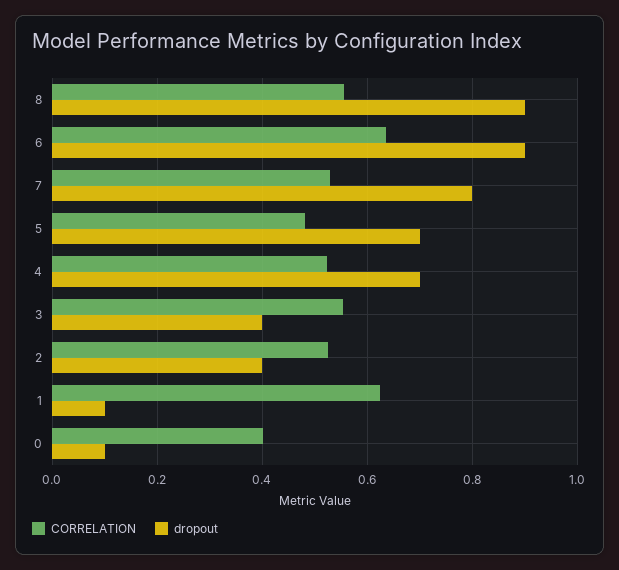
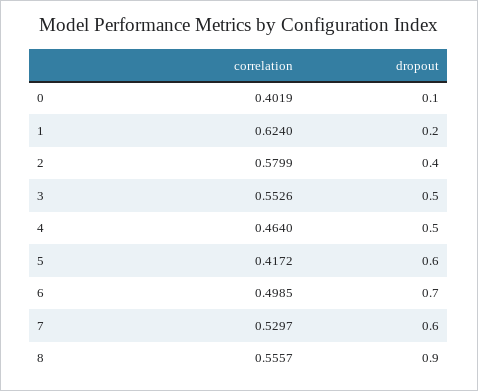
CORRELATION, 6: 0.64 -> 0.4985
dropout, 6: 0.9 -> 0.7
dropout, 7: 0.8 -> 0.6
CORRELATION, 5: 0.48 -> 0.4172
dropout, 5: 0.7 -> 0.6
CORRELATION, 4: 0.52 -> 0.464
dropout, 4: 0.7 -> 0.5
dropout, 3: 0.4 -> 0.5
CORRELATION, 2: 0.52 -> 0.5799
dropout, 1: 0.1 -> 0.2

